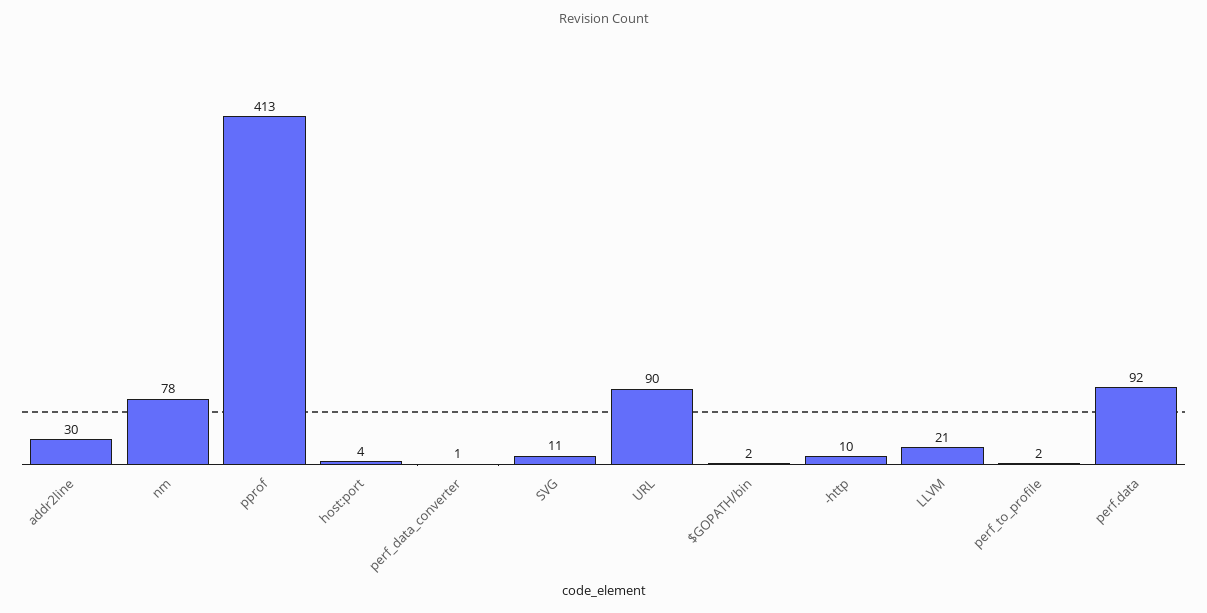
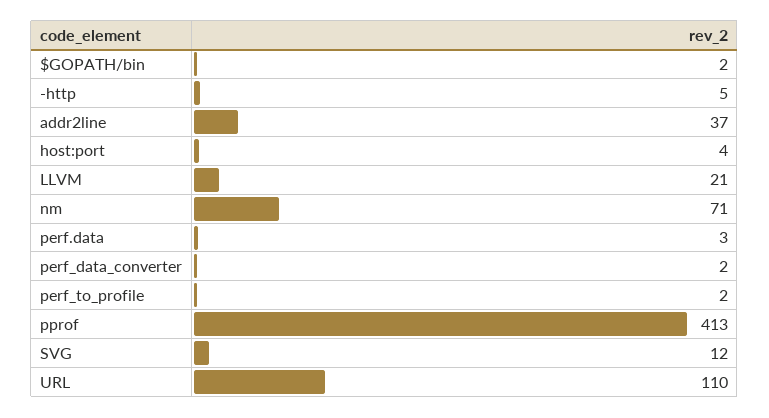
addr2line: 30 -> 37
nm: 78 -> 71
perf_data_converter: 1 -> 2
SVG: 11 -> 12
URL: 90 -> 110
-http: 10 -> 5
perf.data: 92 -> 3

